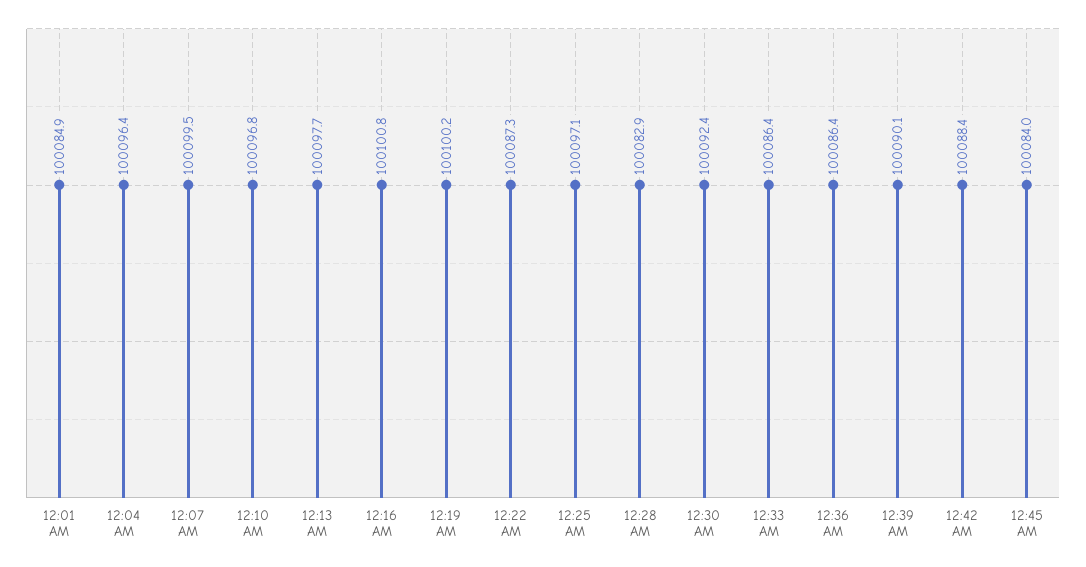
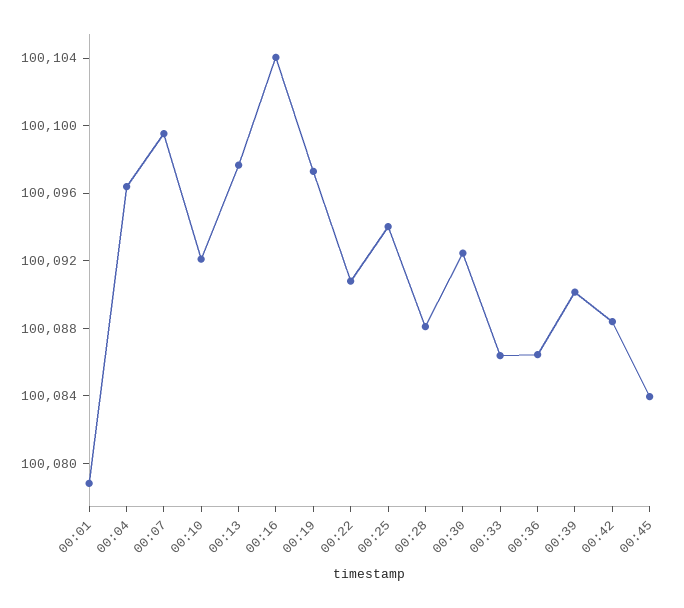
12:01 AM: 100084.9 -> 100079
12:10 AM: 100096.8 -> 100092
12:16 AM: 100100.8 -> 100104
12:19 AM: 100100.2 -> 100097
12:22 AM: 100087.3 -> 100091
12:25 AM: 100097.1 -> 100094
12:28 AM: 100082.9 -> 100088

